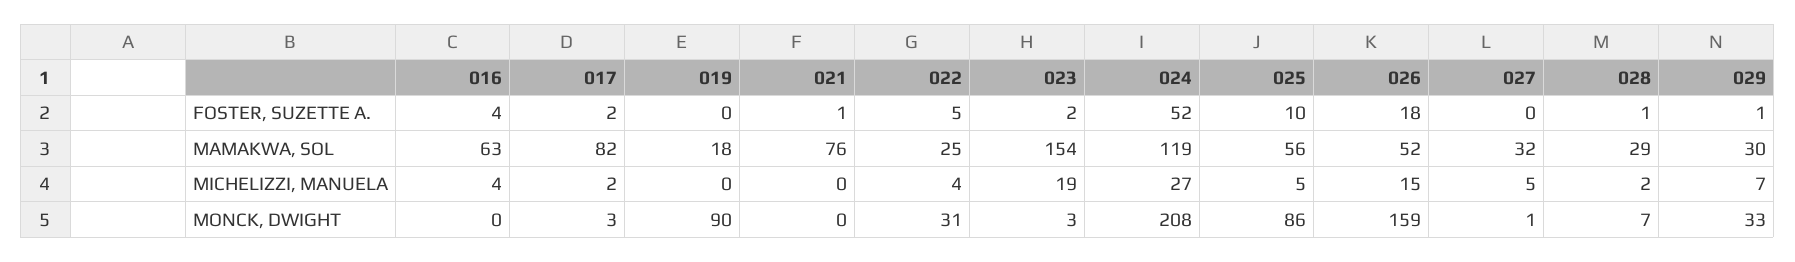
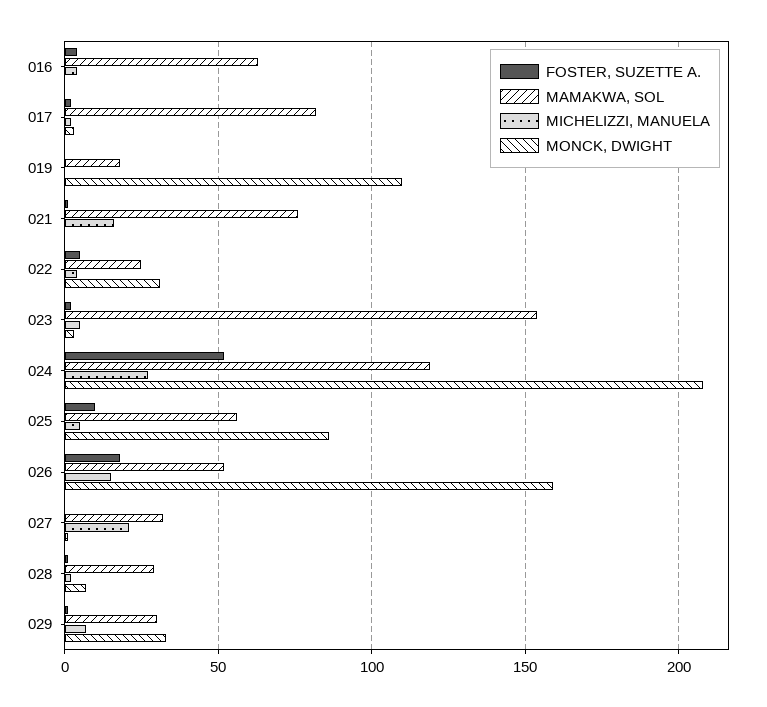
MICHELIZZI, MANUELA, 021: 0 -> 15
MICHELIZZI, MANUELA, 023: 19 -> 5
MICHELIZZI, MANUELA, 027: 5 -> 20
MONCK, DWIGHT, 019: 90 -> 110

